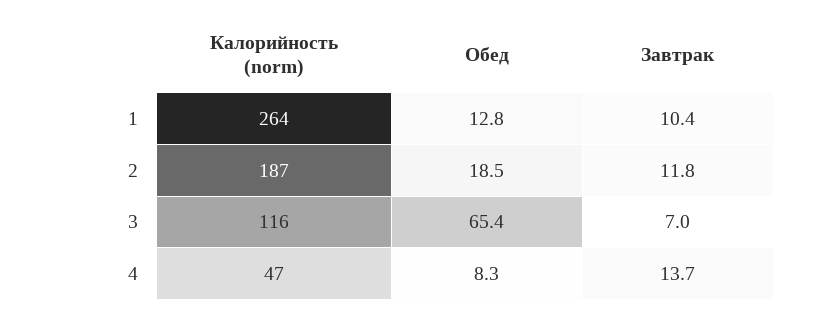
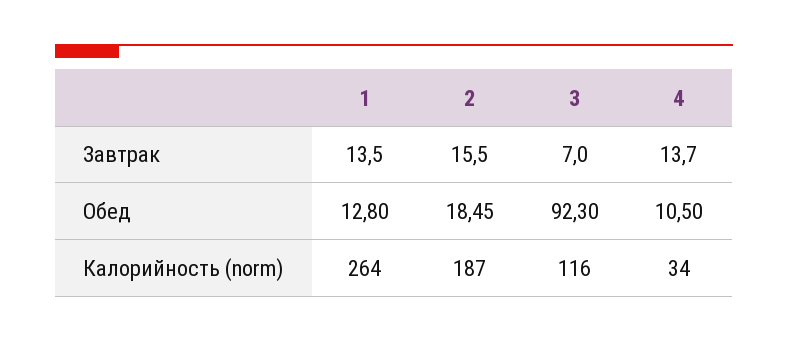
Завтрак, 1: 10.4 -> 13.5
Завтрак, 2: 11.8 -> 15.5
Обед, 3: 65.4 -> 92.3
Калорийность (norm), 4: 47 -> 34
Обед, 4: 8.3 -> 10.5

